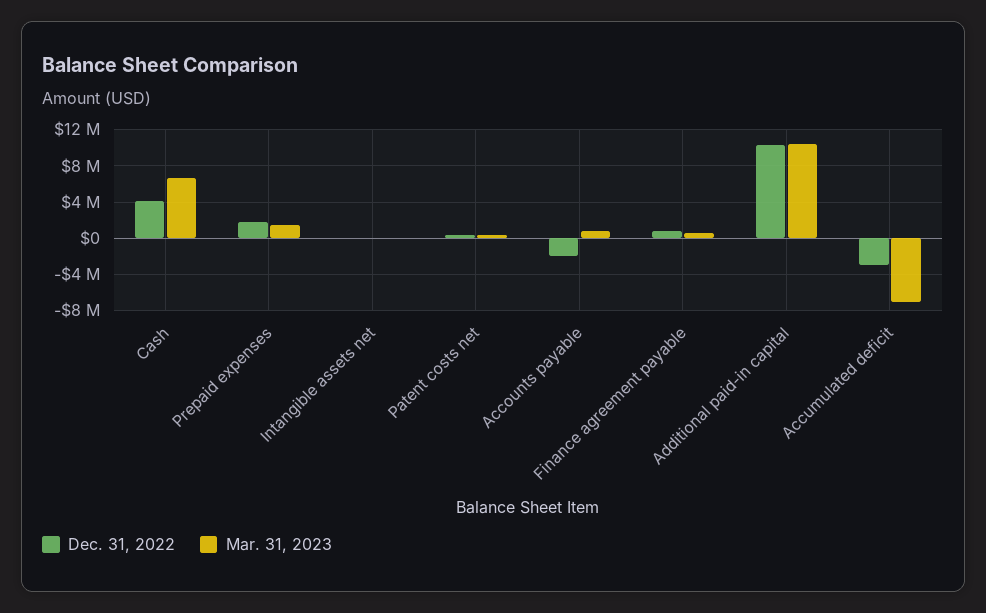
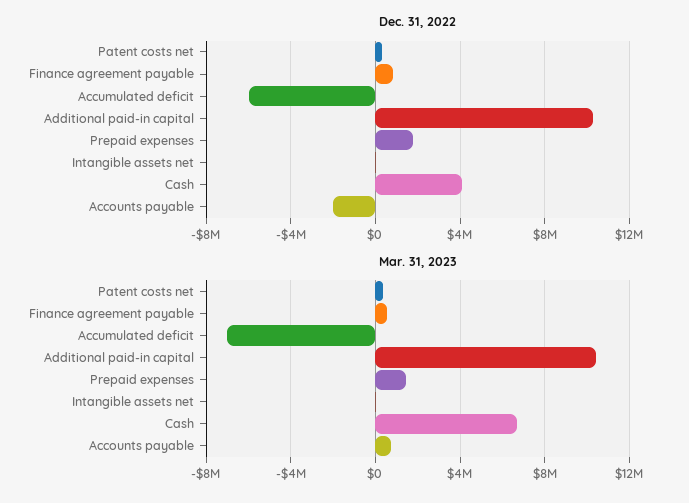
Dec. 31, 2022, Accumulated deficit: -3000000 -> -6000000

